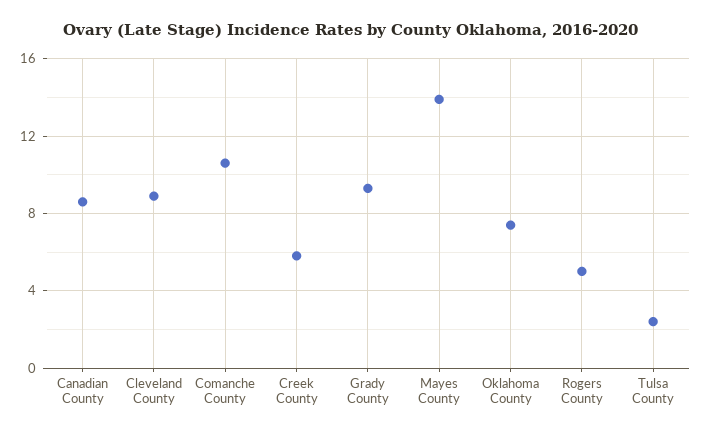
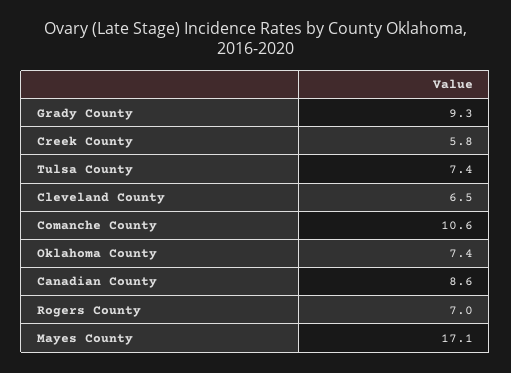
Cleveland County: 9 -> 6.5
Mayes County: 14 -> 17.1
Rogers County: 5 -> 7
Tulsa County: 2.5 -> 7.4

